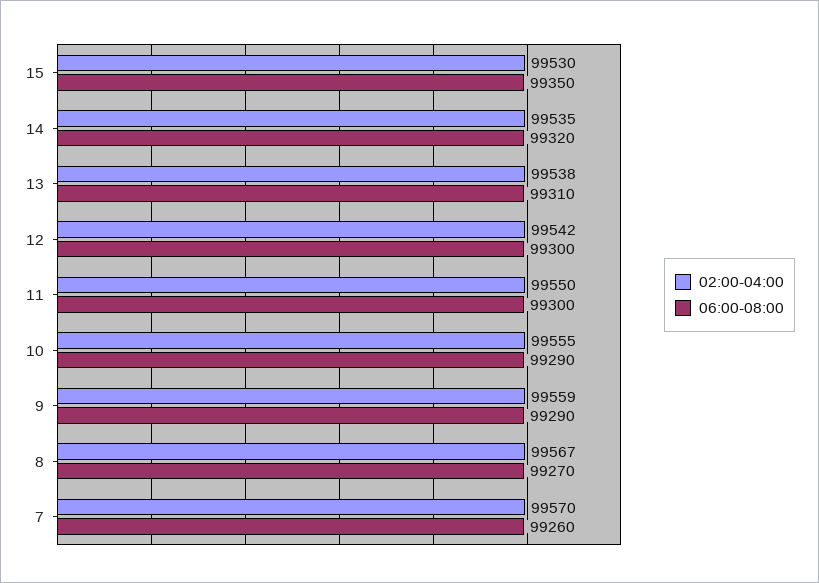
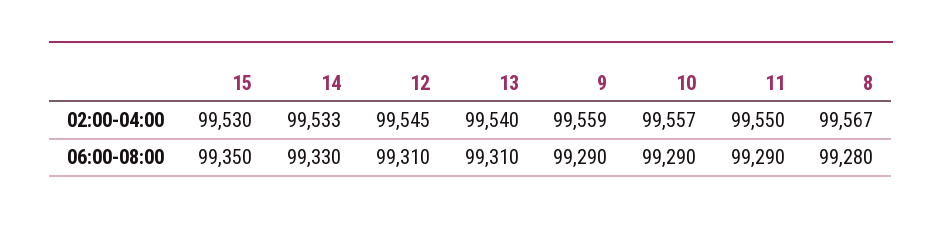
02:00-04:00, 14: 99535 -> 99533
06:00-08:00, 14: 99320 -> 99330
02:00-04:00, 13: 99538 -> 99540
02:00-04:00, 12: 99542 -> 99545
06:00-08:00, 12: 99300 -> 99310
06:00-08:00, 11: 99300 -> 99290
02:00-04:00, 10: 99555 -> 99557
06:00-08:00, 8: 99270 -> 99280
02:00-04:00, 7: 99570 -> none
06:00-08:00, 7: 99260 -> none

